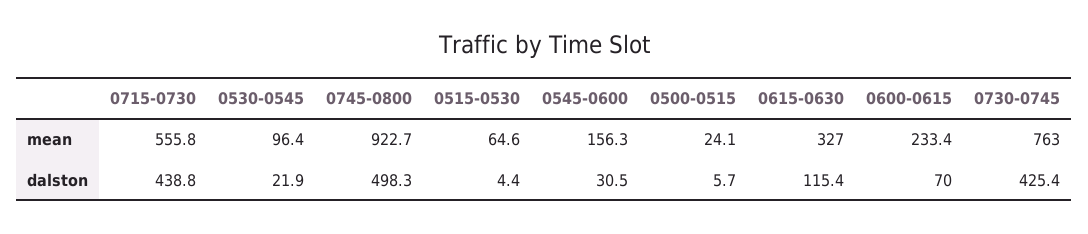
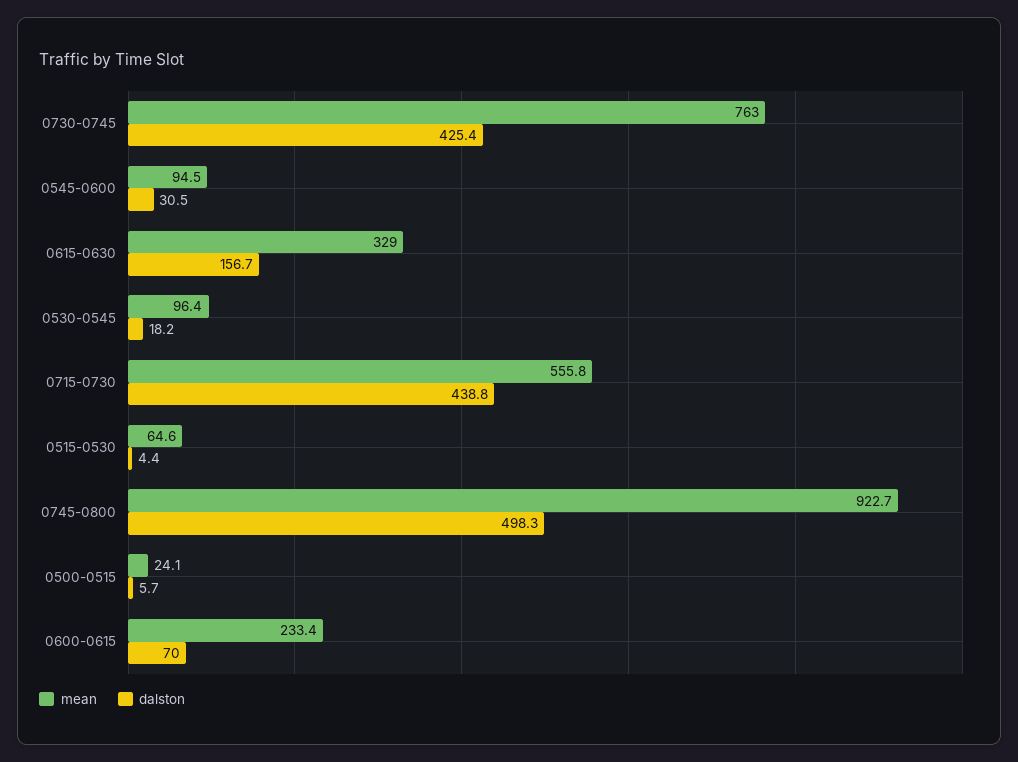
mean, 0545-0600: 156.3 -> 94.5
mean, 0615-0630: 327 -> 329
dalston, 0530-0545: 21.9 -> 18.2
dalston, 0615-0630: 115.4 -> 156.7

